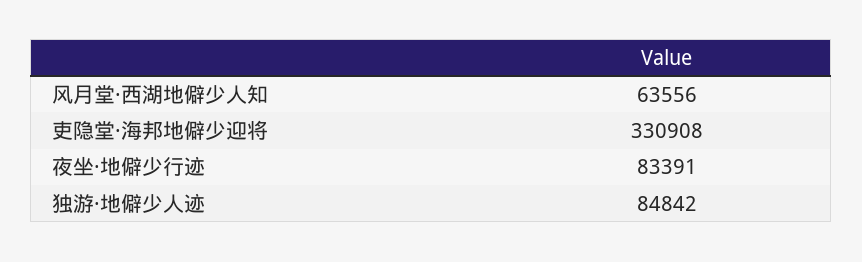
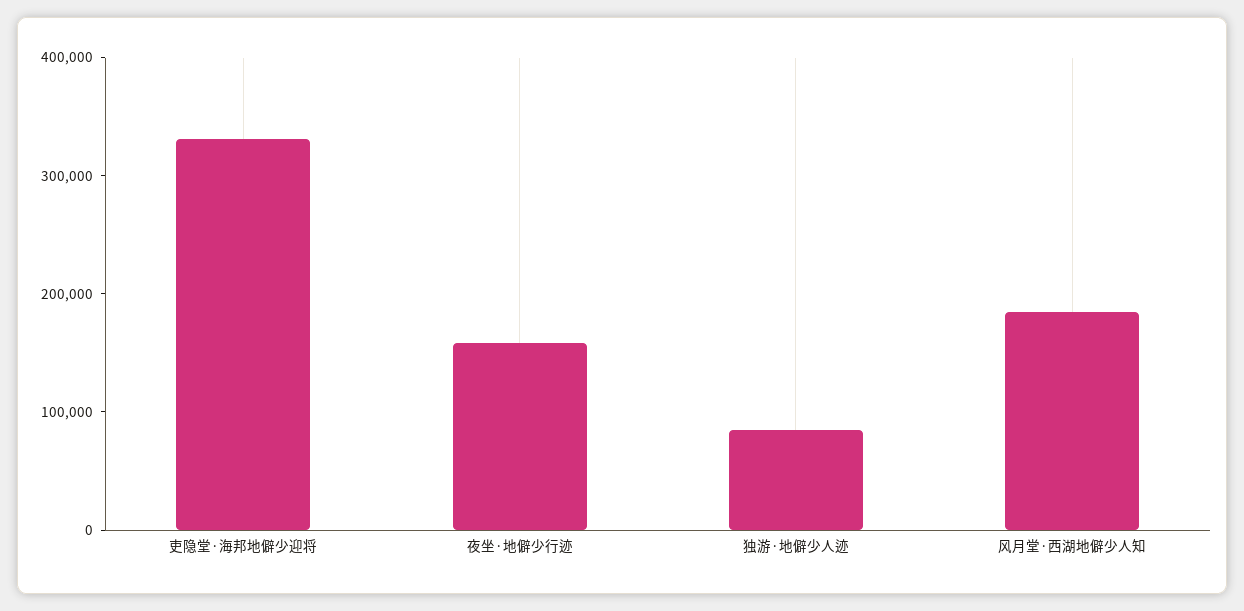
风月堂·西湖地僻少人知: 63556 -> 180000
夜坐·地僻少行迹: 83391 -> 160000

